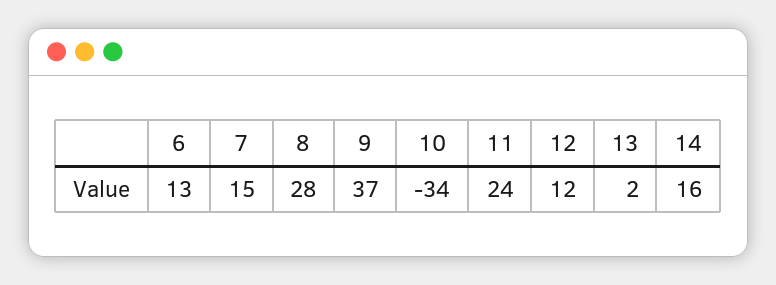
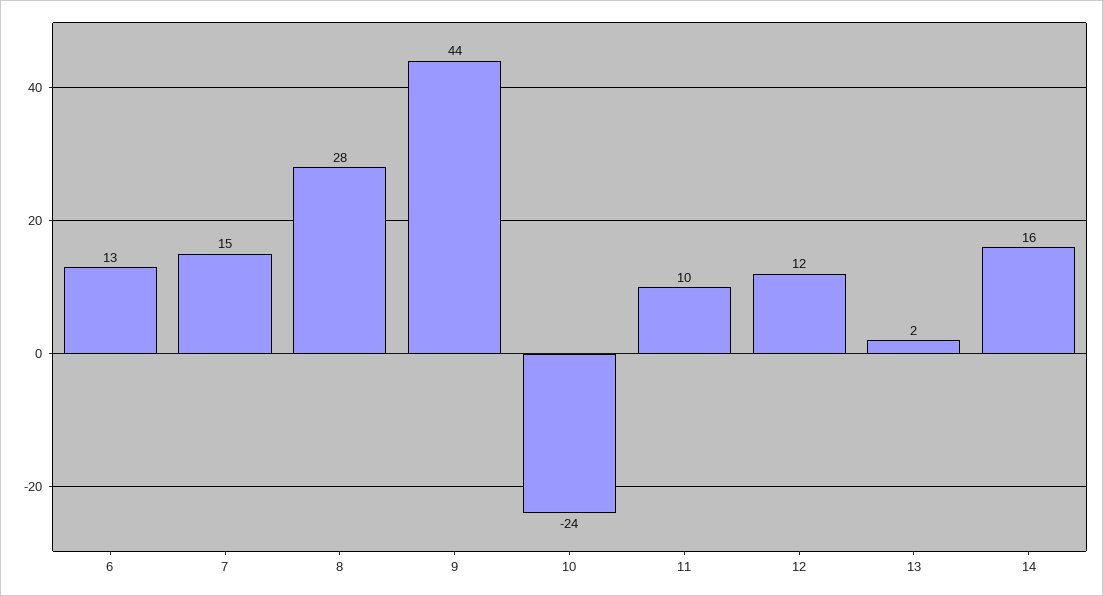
9: 37 -> 44
10: -34 -> -24
11: 24 -> 10

